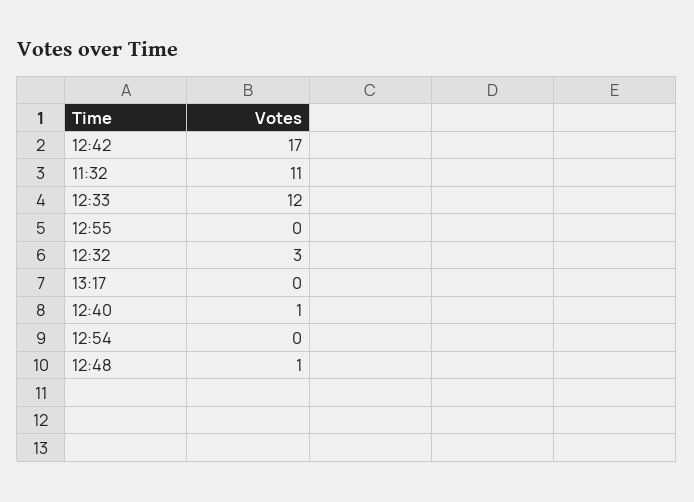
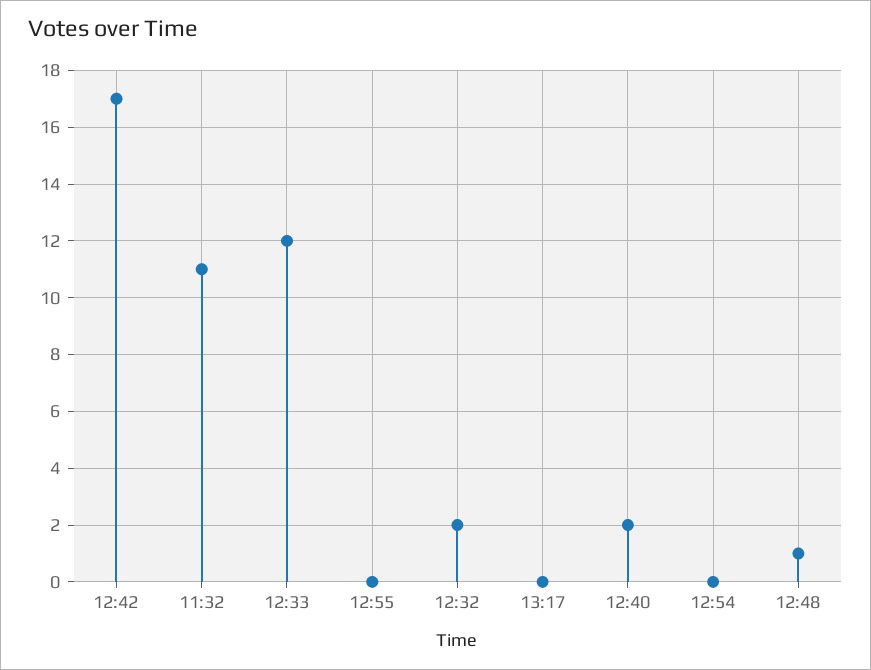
12:32: 3 -> 2
12:40: 1 -> 2

